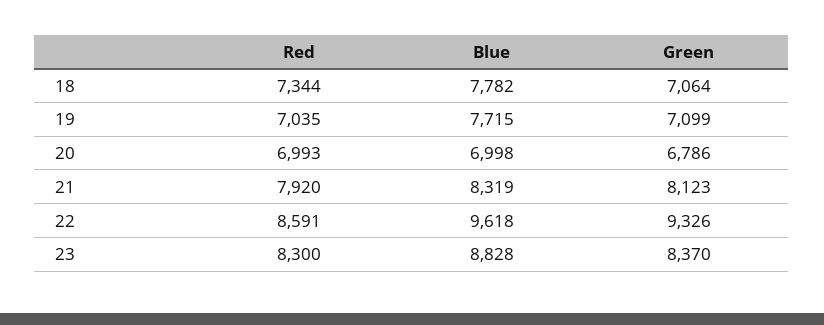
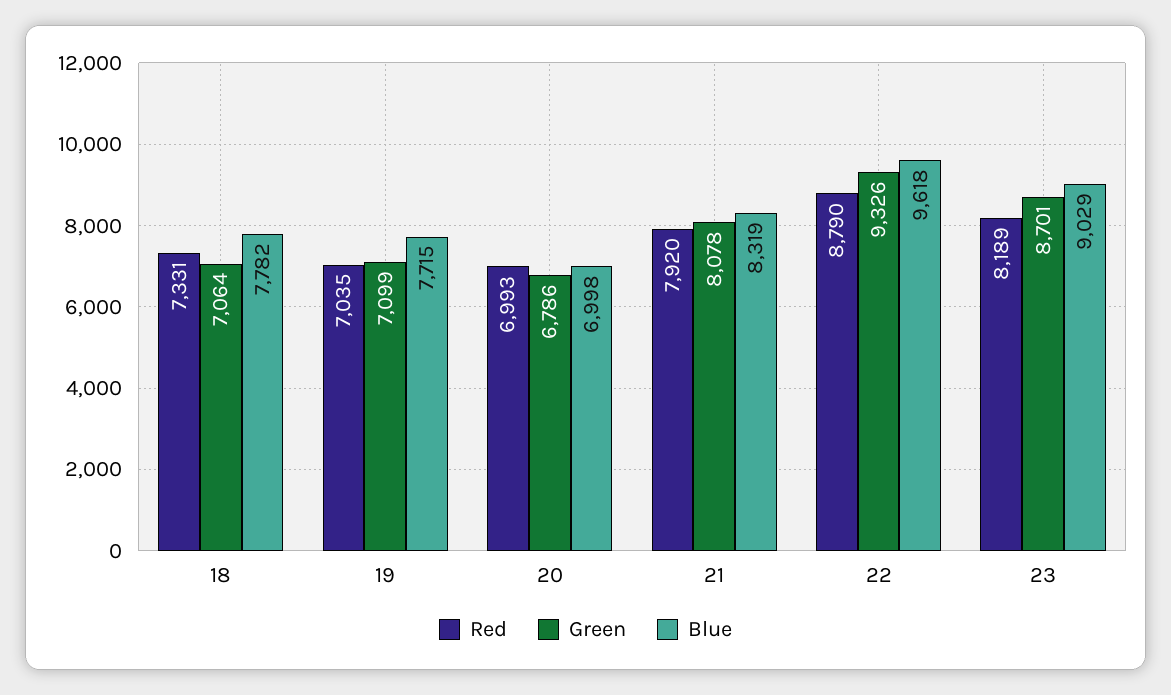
Red, 18: 7344 -> 7331
Green, 21: 8123 -> 8078
Red, 22: 8591 -> 8790
Red, 23: 8300 -> 8189
Blue, 23: 8828 -> 9029
Green, 23: 8370 -> 8701

